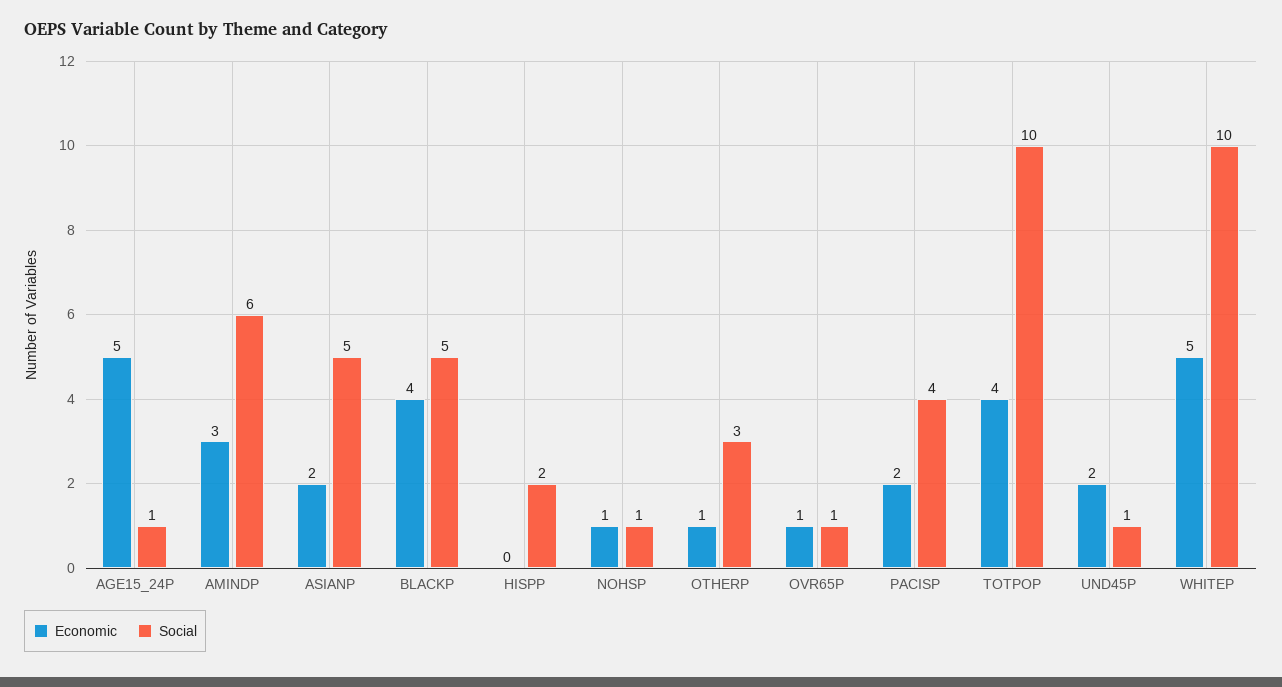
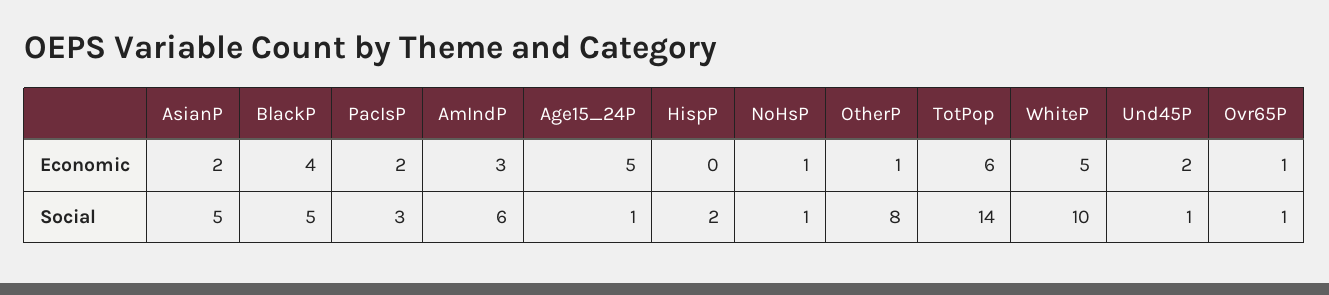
Social, OTHERP: 3 -> 8
Social, PACISP: 4 -> 3
Economic, TOTPOP: 4 -> 6
Social, TOTPOP: 10 -> 14

